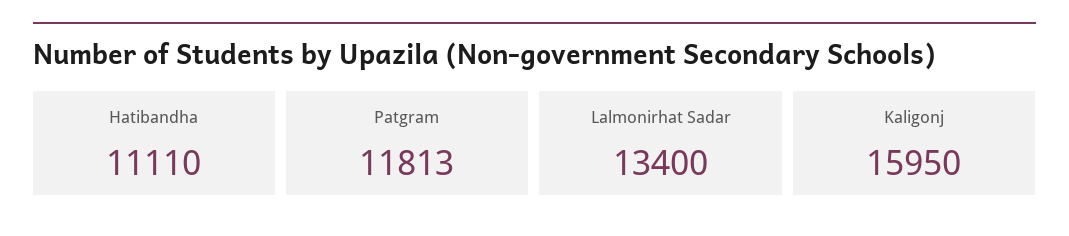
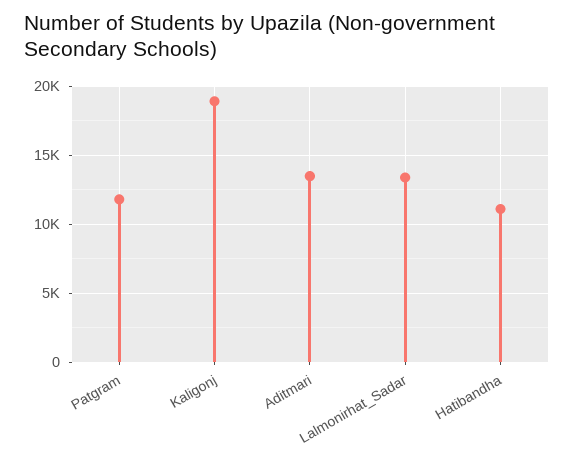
Kaligonj: 15950 -> 19000
Aditmari: none -> 13500

